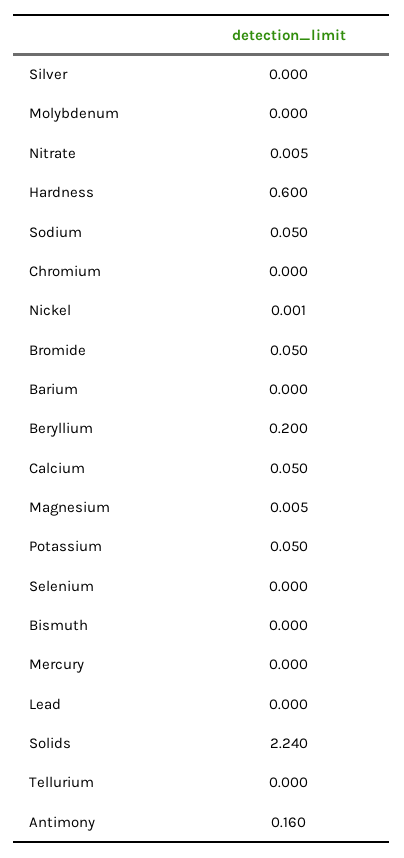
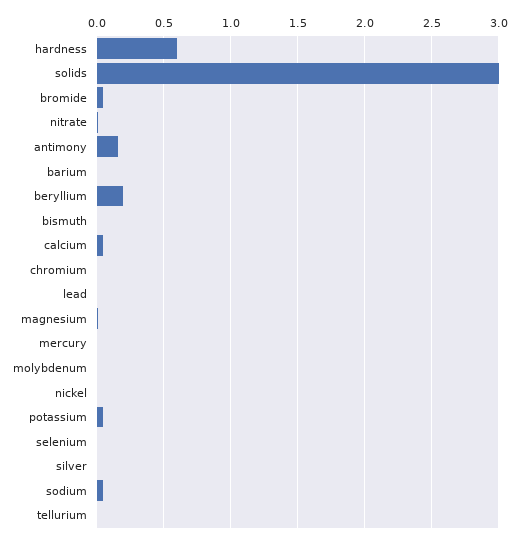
Solids: 2.24 -> 3

